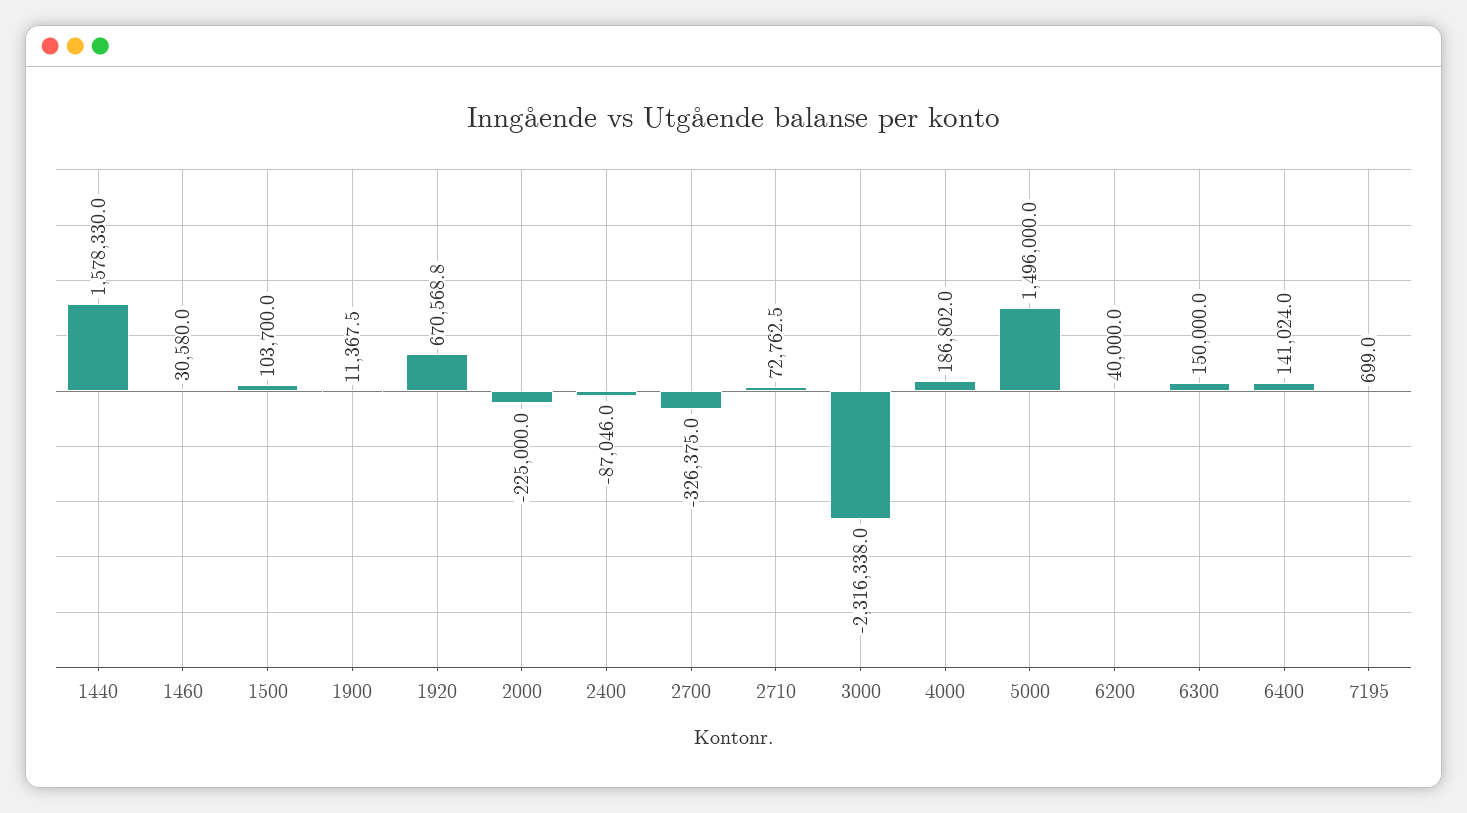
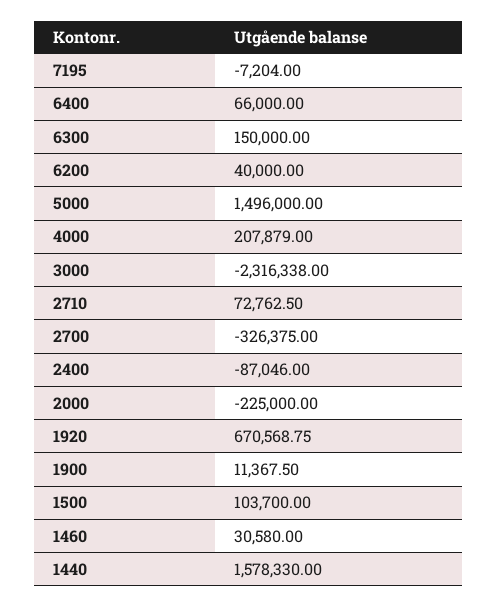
4000: 186802 -> 207879
6400: 141024 -> 66000
7195: 699 -> -7204

